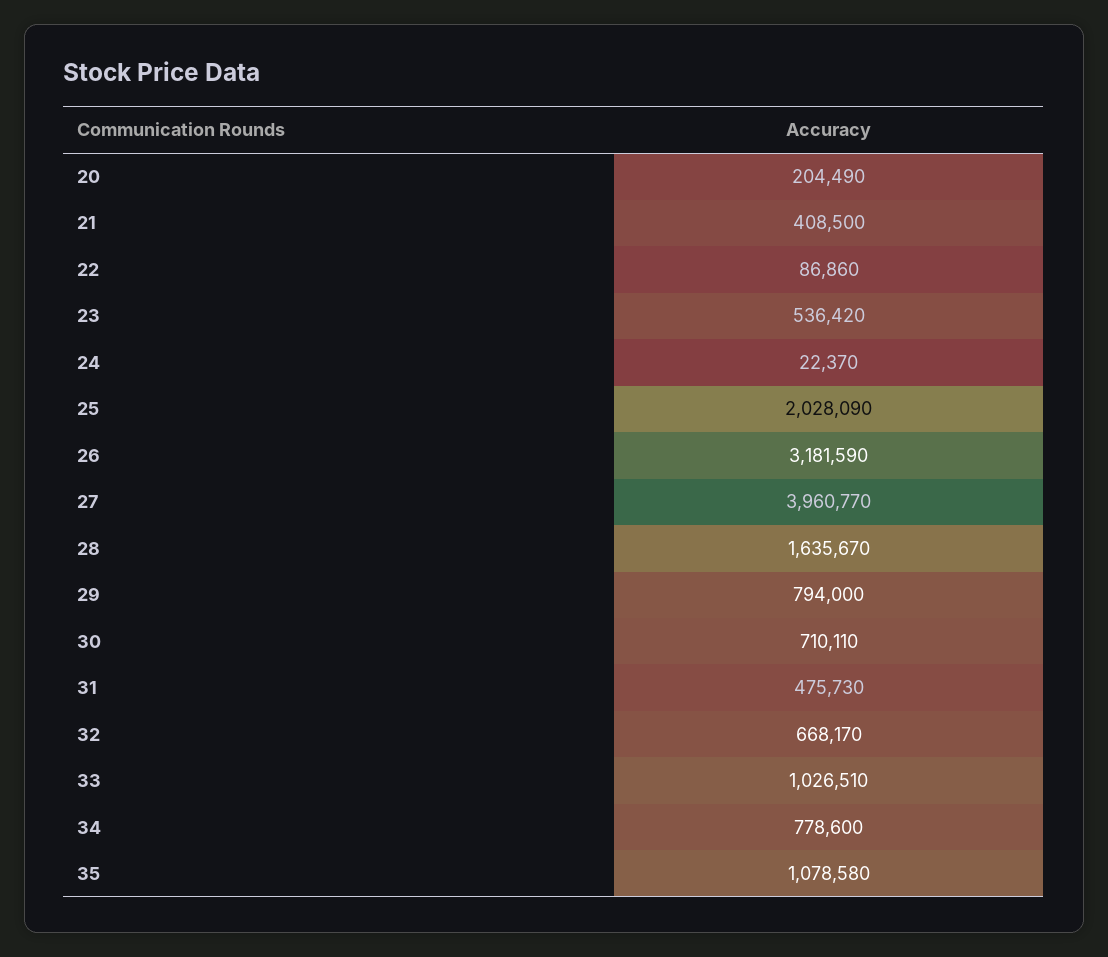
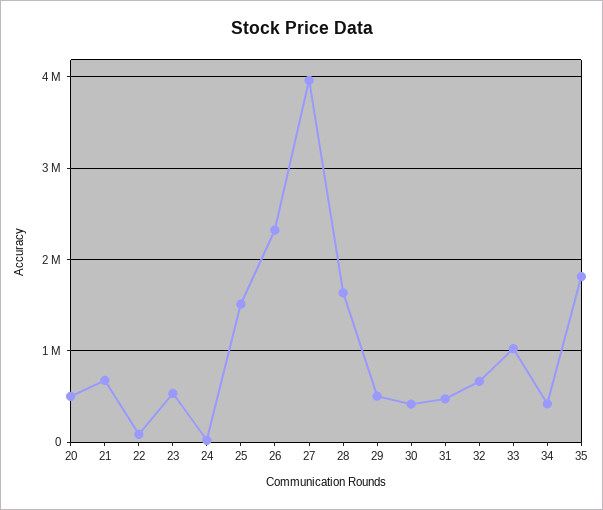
20: 204490 -> 500000
21: 408500 -> 700000
25: 2028090 -> 1500000
26: 3181590 -> 2300000
29: 794000 -> 500000
30: 710110 -> 400000
34: 778600 -> 400000
35: 1078580 -> 1800000

